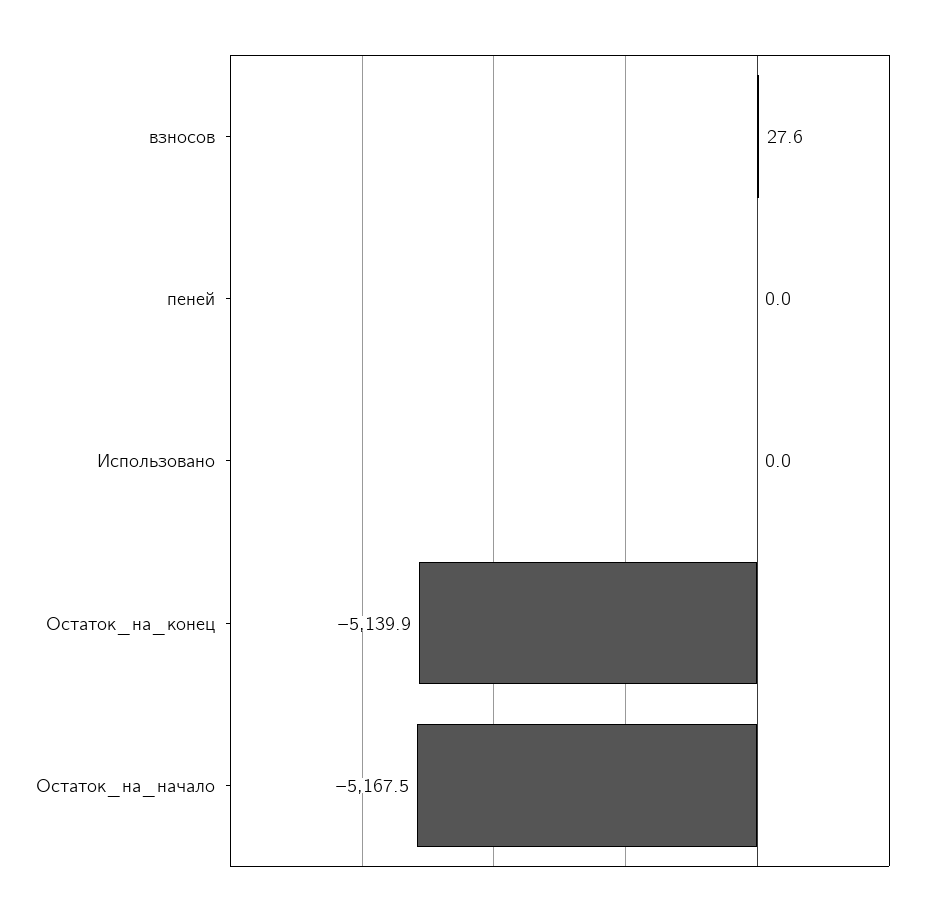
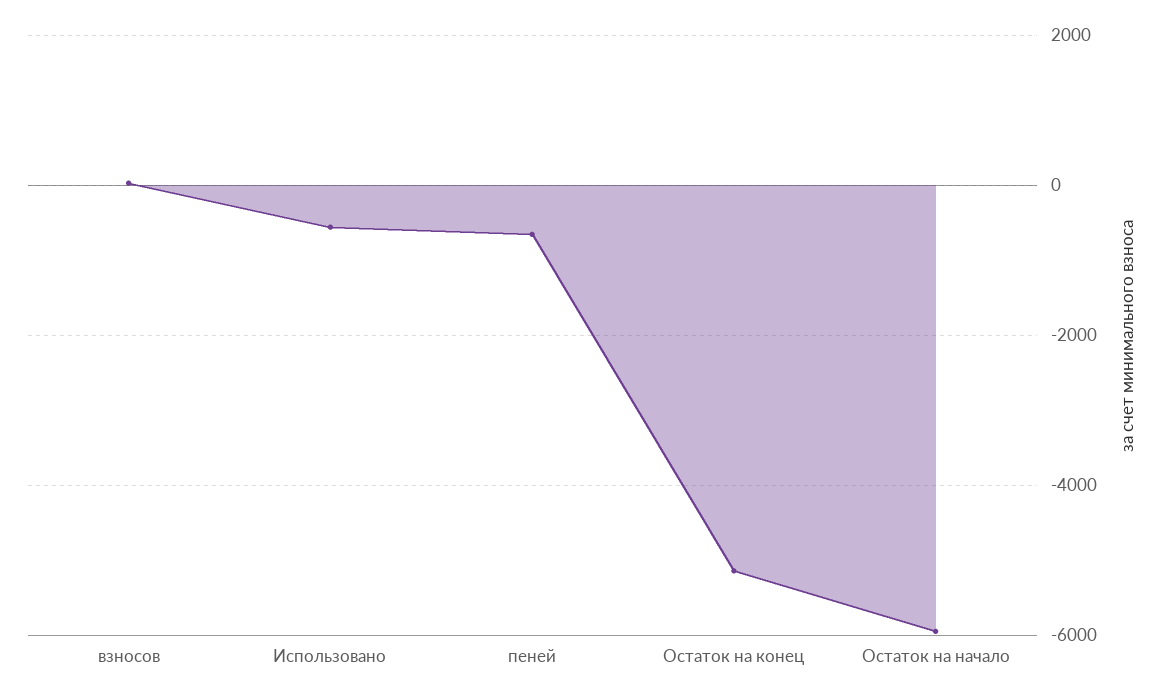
пеней: 0 -> -600
Использовано: 0 -> -600
Остаток_на_начало: -5167.5 -> -6000

